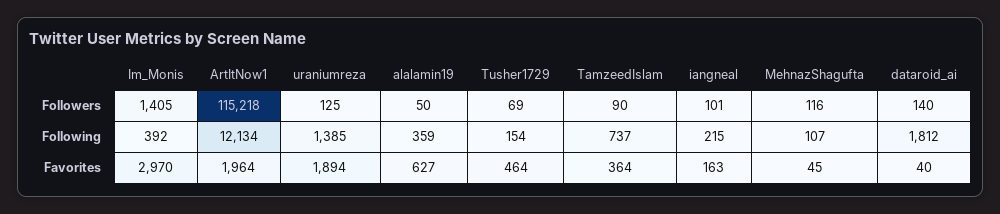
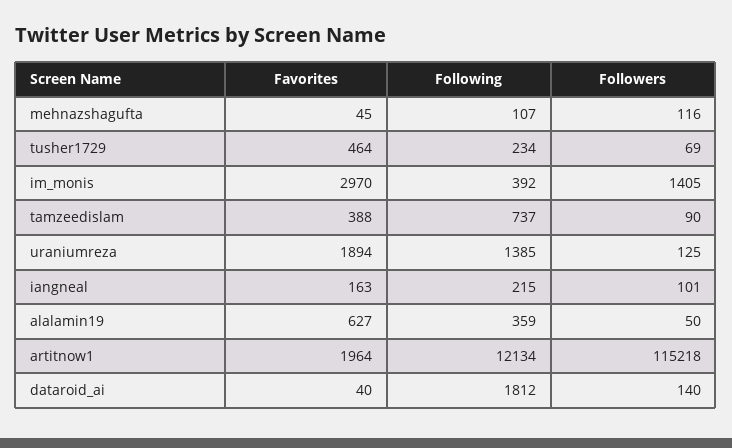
Tusher1729, Following: 154 -> 234
TamzeedIslam, Favorites: 364 -> 388

